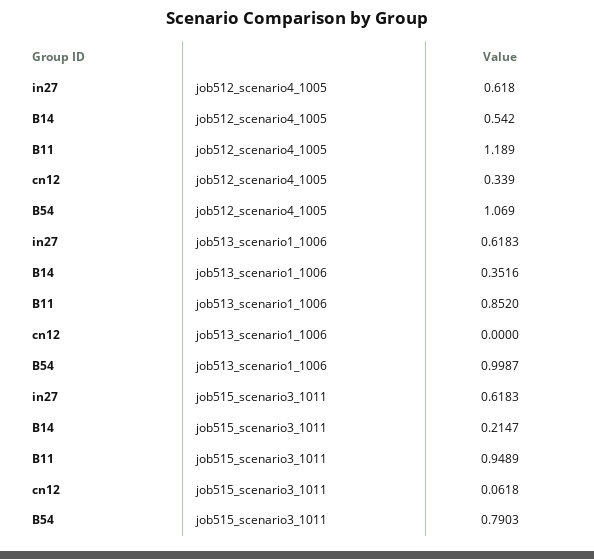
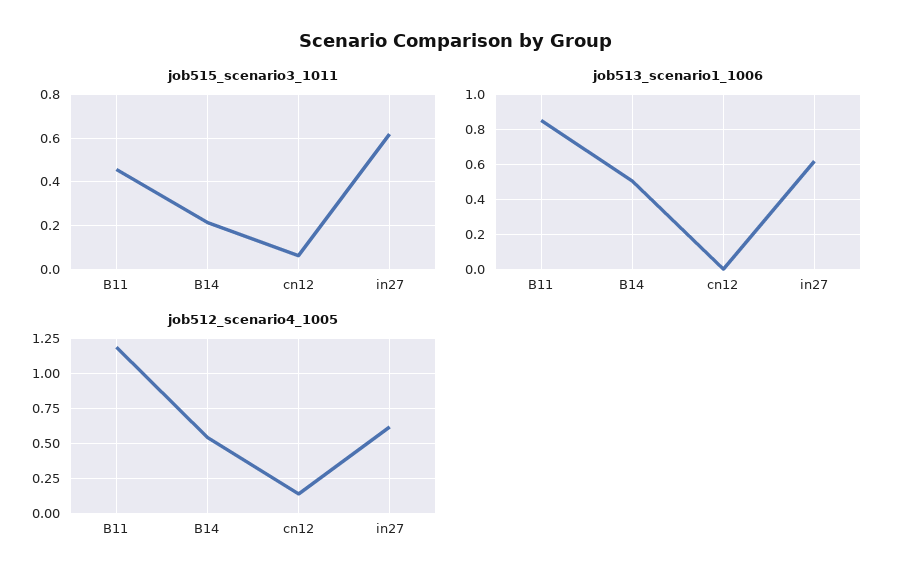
job512_scenario4_1005, cn12: 0.339 -> 0.15
job512_scenario4_1005, B54: 1.069 -> none
job513_scenario1_1006, B14: 0.3516 -> 0.5
job513_scenario1_1006, B54: 0.9987 -> none
job515_scenario3_1011, B11: 0.9489 -> 0.45
job515_scenario3_1011, B54: 0.7903 -> none

